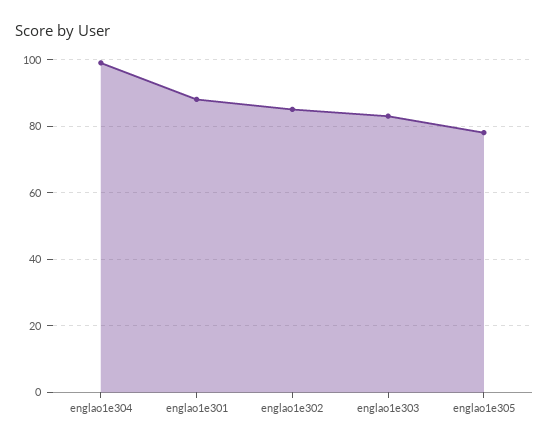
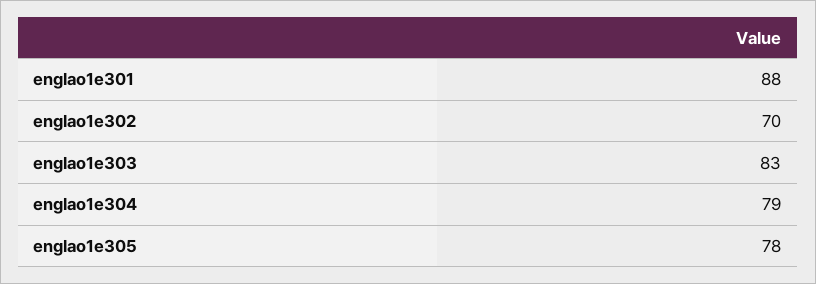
englao1e304: 100 -> 79
englao1e302: 85 -> 70

